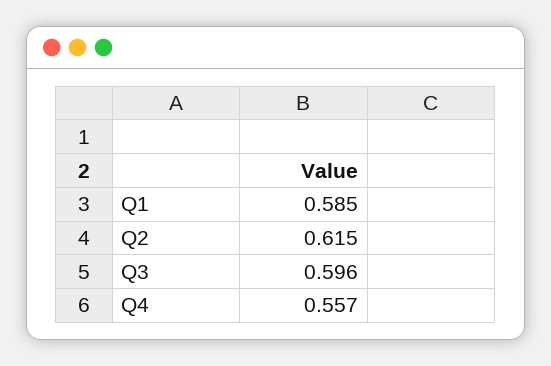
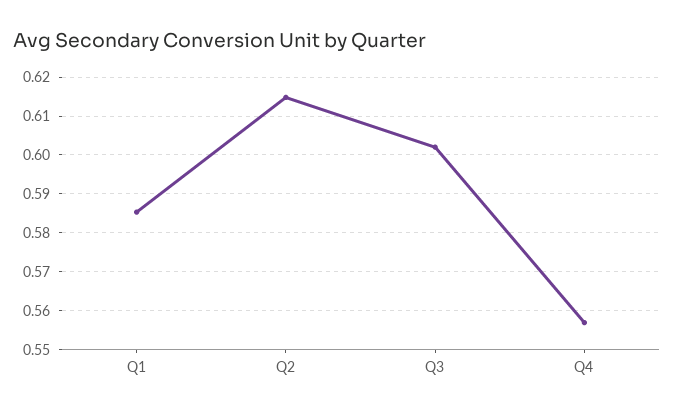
Q3: 0.596 -> 0.602

